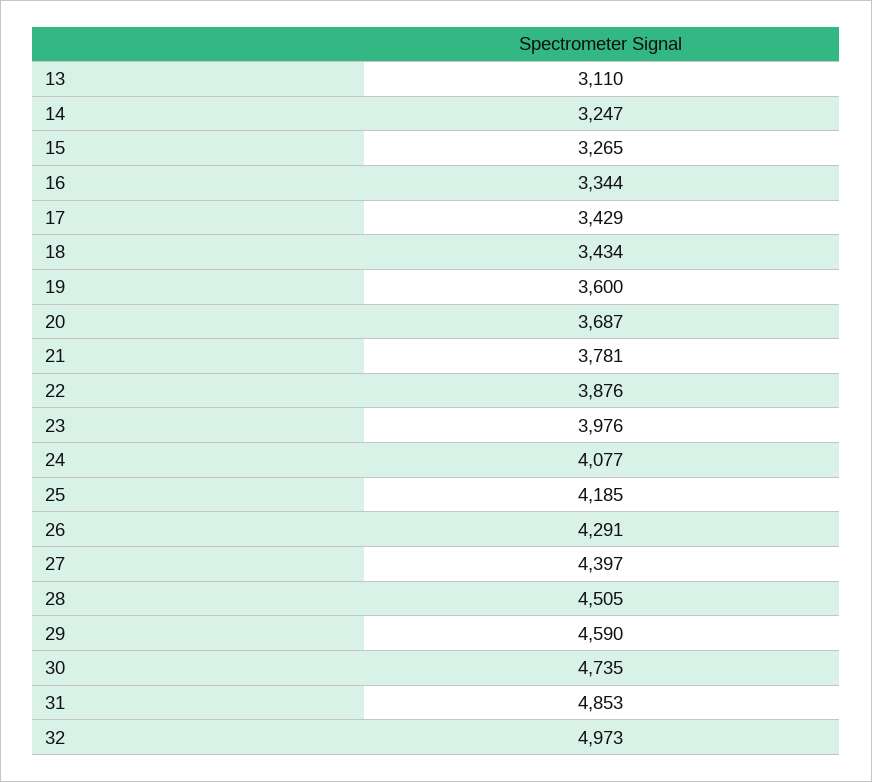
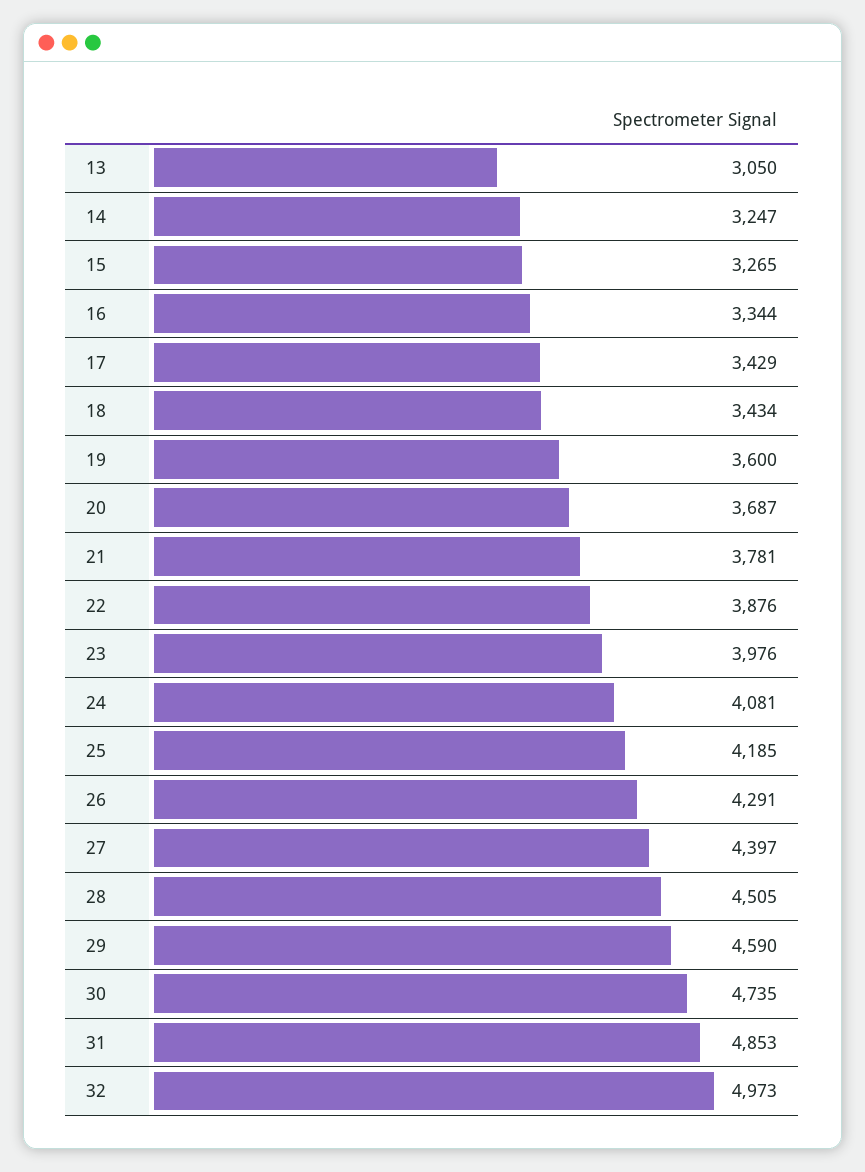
13: 3110 -> 3050
24: 4077 -> 4081

